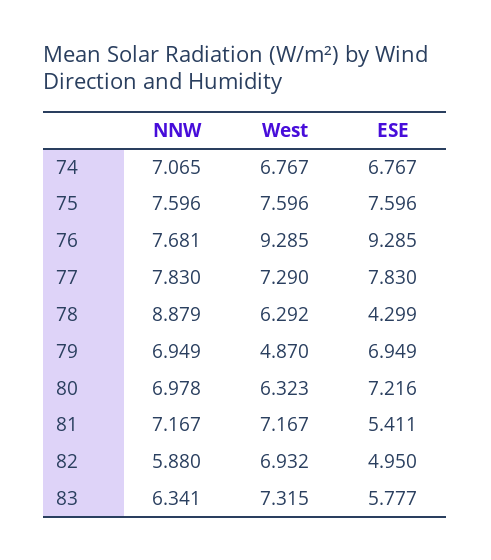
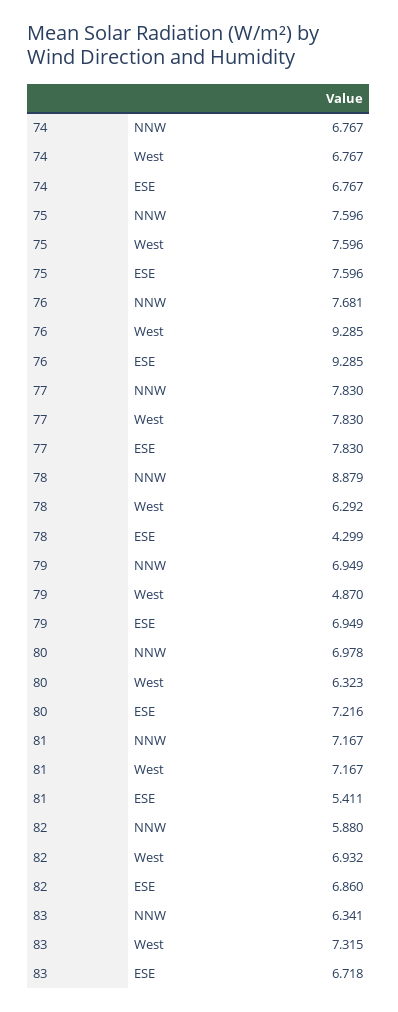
NNW, 74: 7.065 -> 6.767
West, 77: 7.29 -> 7.83
ESE, 82: 4.95 -> 6.86
ESE, 83: 5.777 -> 6.718

